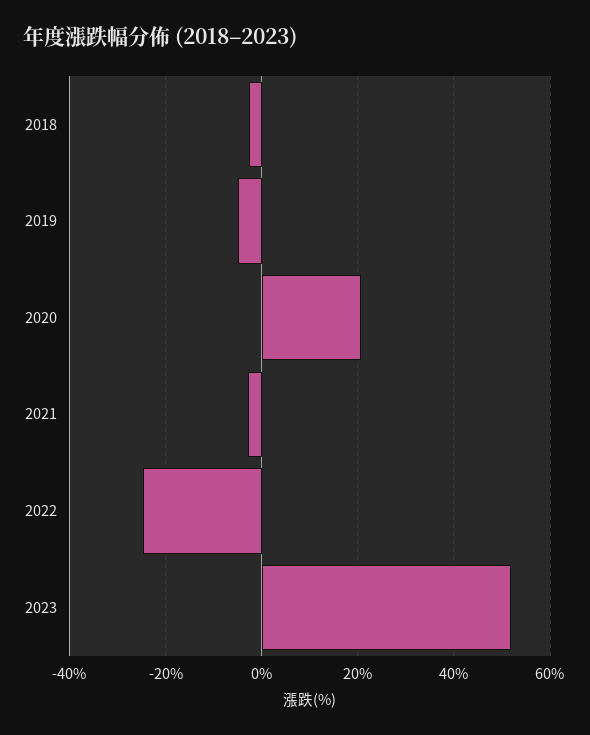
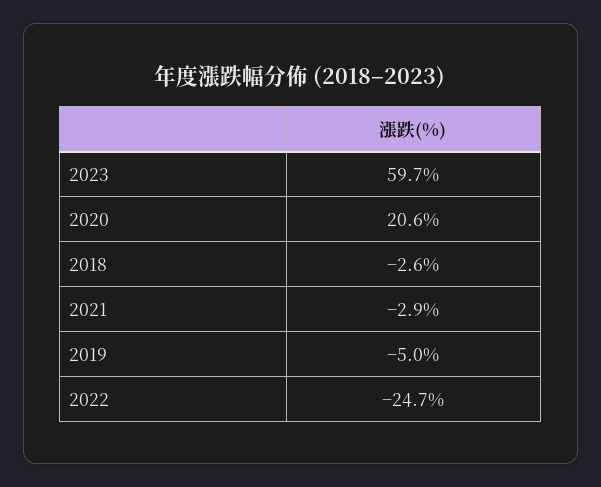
2023: 52 -> 59.7

